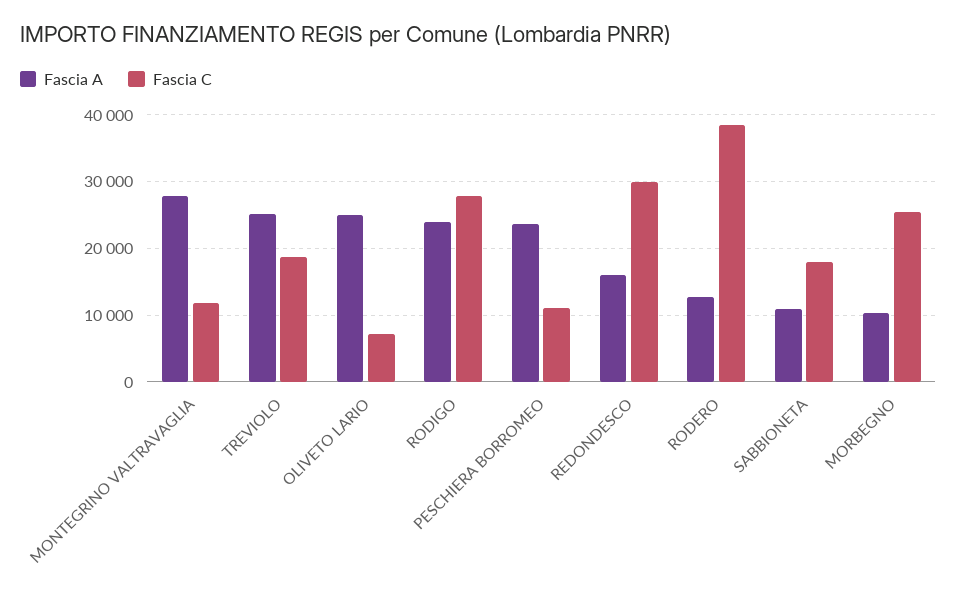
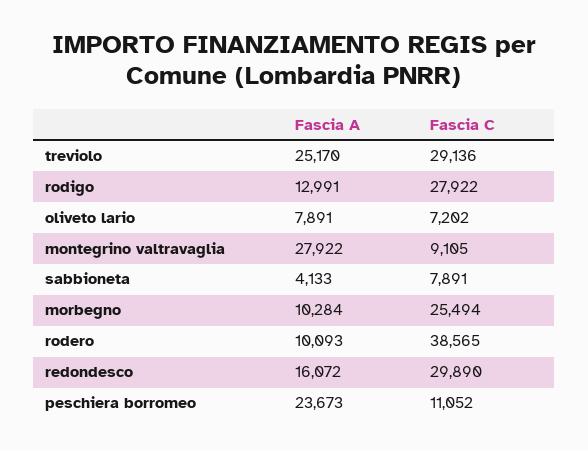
Fascia C, MONTEGRINO VALTRAVAGLIA: 12000 -> 9105
Fascia C, TREVIOLO: 19000 -> 29136
Fascia A, OLIVETO LARIO: 25000 -> 7891
Fascia A, RODIGO: 24000 -> 12991
Fascia A, RODERO: 13000 -> 10093
Fascia A, SABBIONETA: 11000 -> 4133
Fascia C, SABBIONETA: 18000 -> 7891

